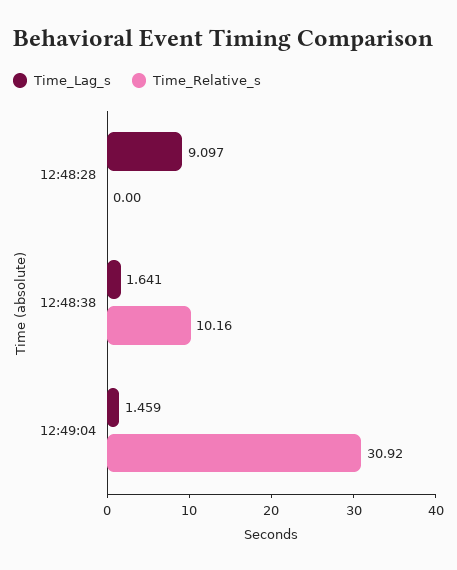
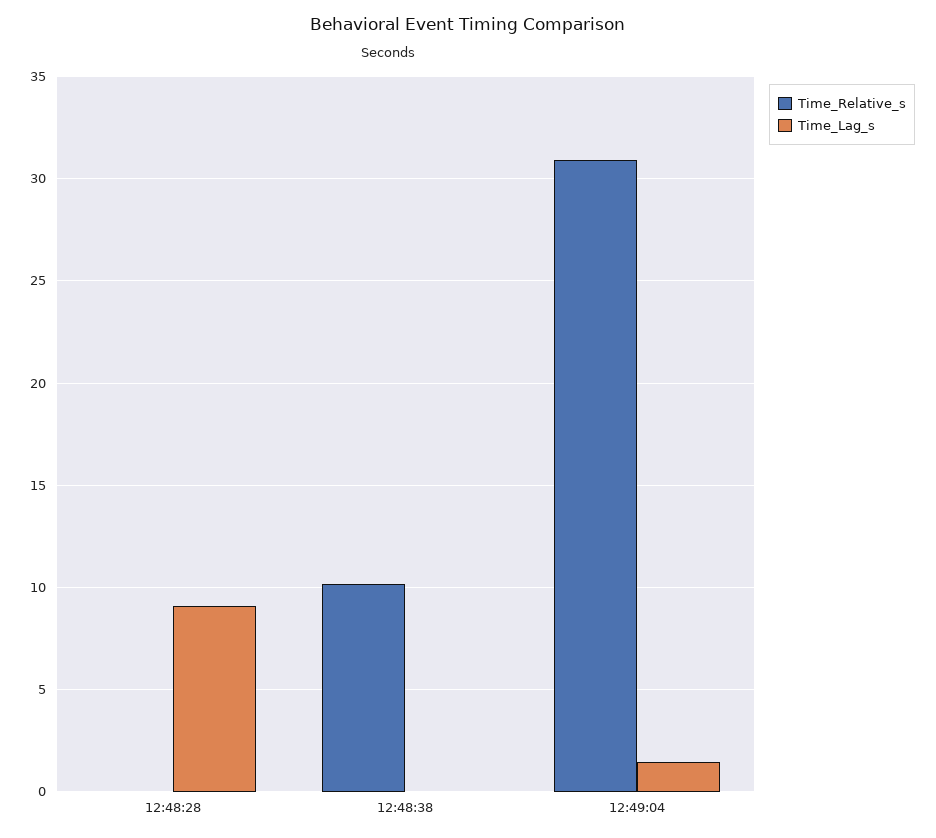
Time_Lag_s, 12:48:38: 1.641 -> 0

